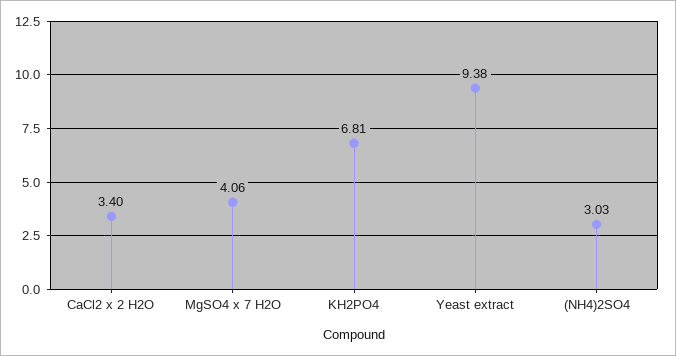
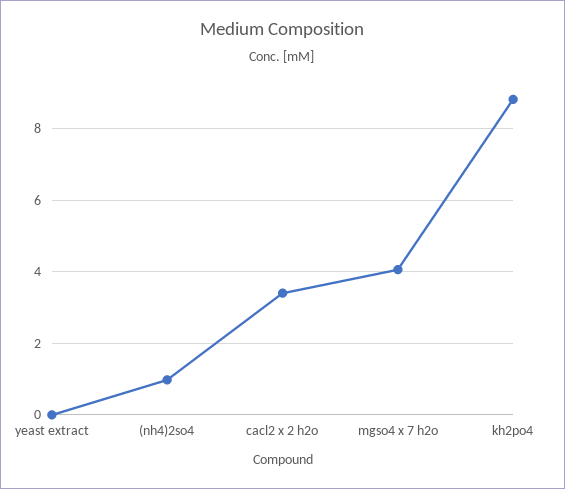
KH2PO4: 6.81 -> 8.8
Yeast extract: 9.38 -> 0
(NH4)2SO4: 3.03 -> 1

